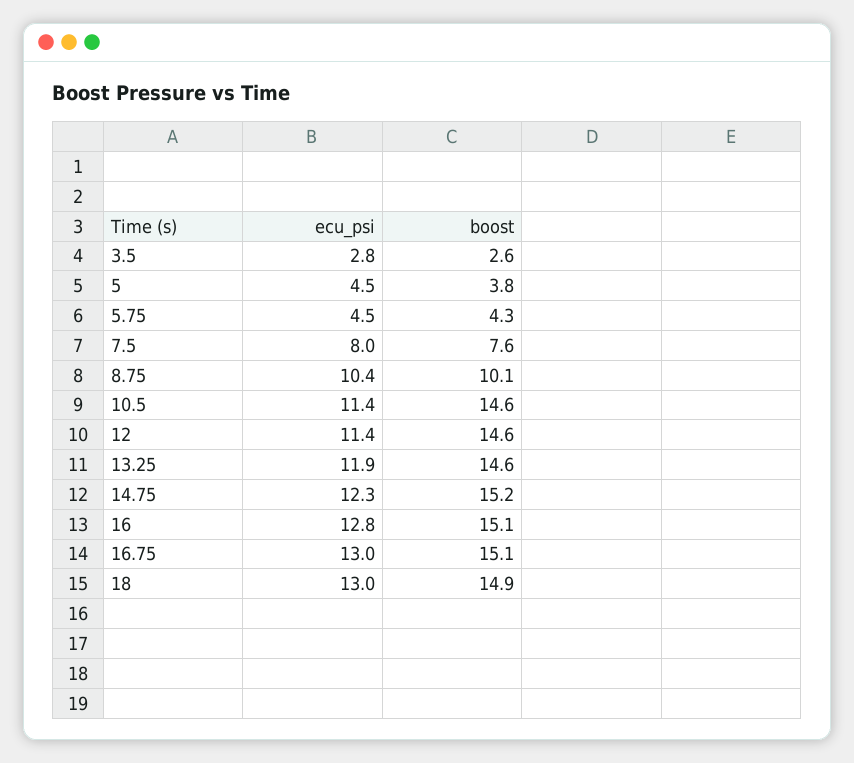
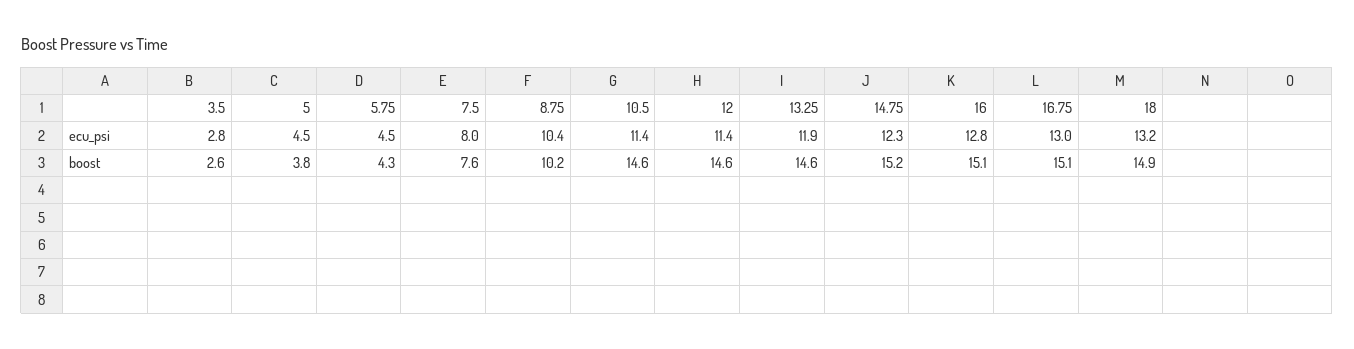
boost, 8.75: 10.1 -> 10.2
ecu_psi, 18: 13 -> 13.2

